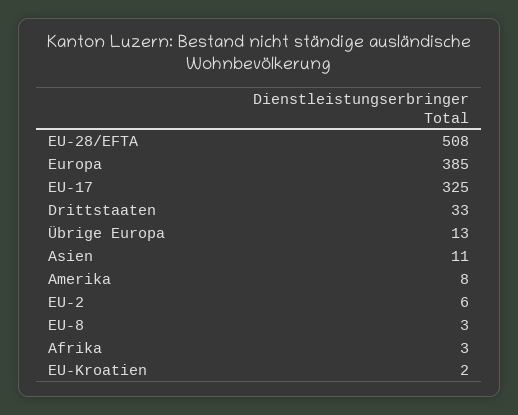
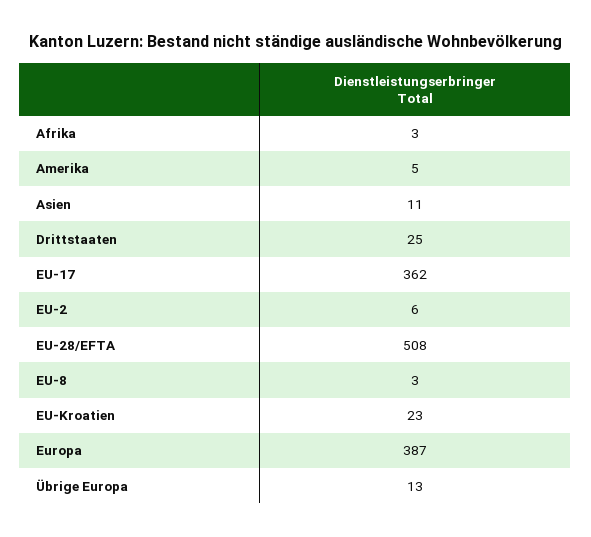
Europa: 385 -> 387
EU-17: 325 -> 362
Drittstaaten: 33 -> 25
Amerika: 8 -> 5
EU-Kroatien: 2 -> 23

